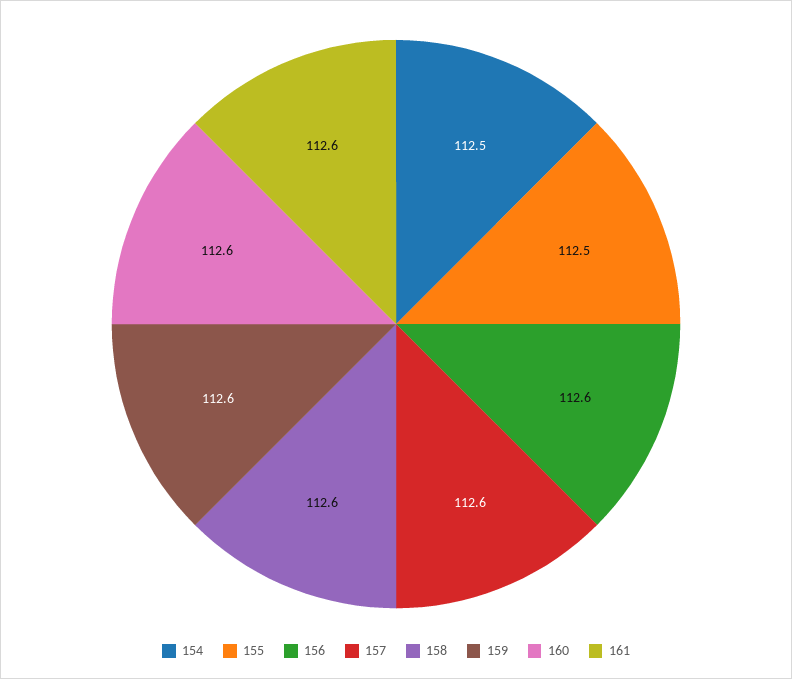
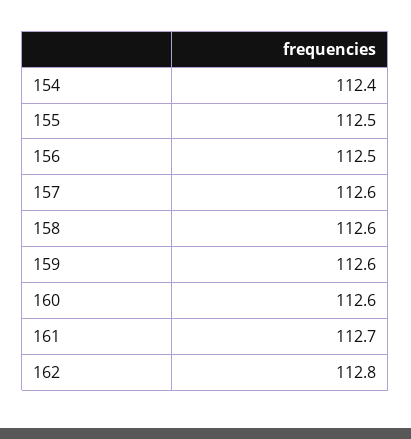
154: 112.5 -> 112.4
156: 112.6 -> 112.5
161: 112.6 -> 112.7
162: none -> 112.8

